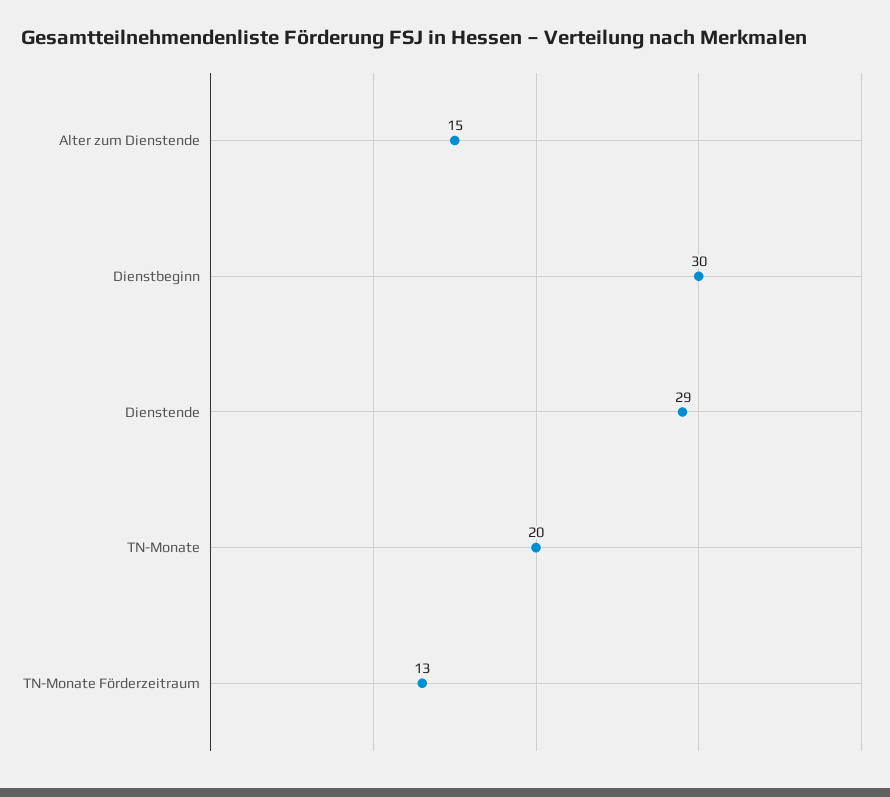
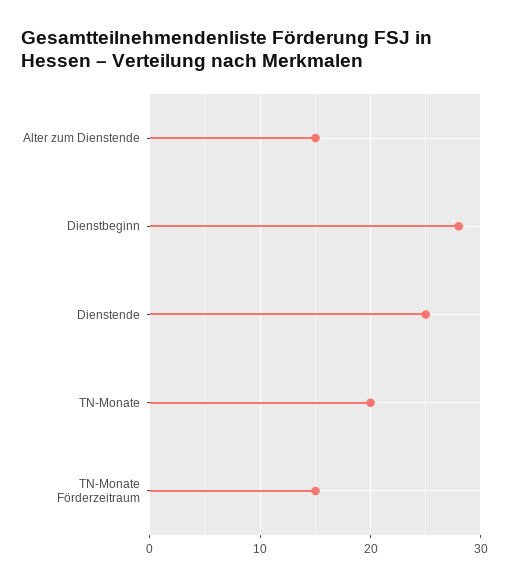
Dienstbeginn: 30 -> 28
Dienstende: 29 -> 25
TN-Monate Förderzeitraum: 13 -> 15

